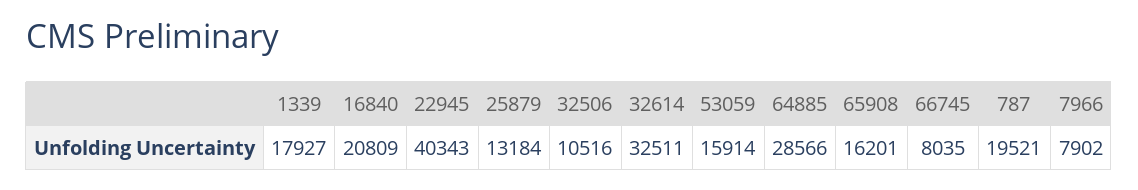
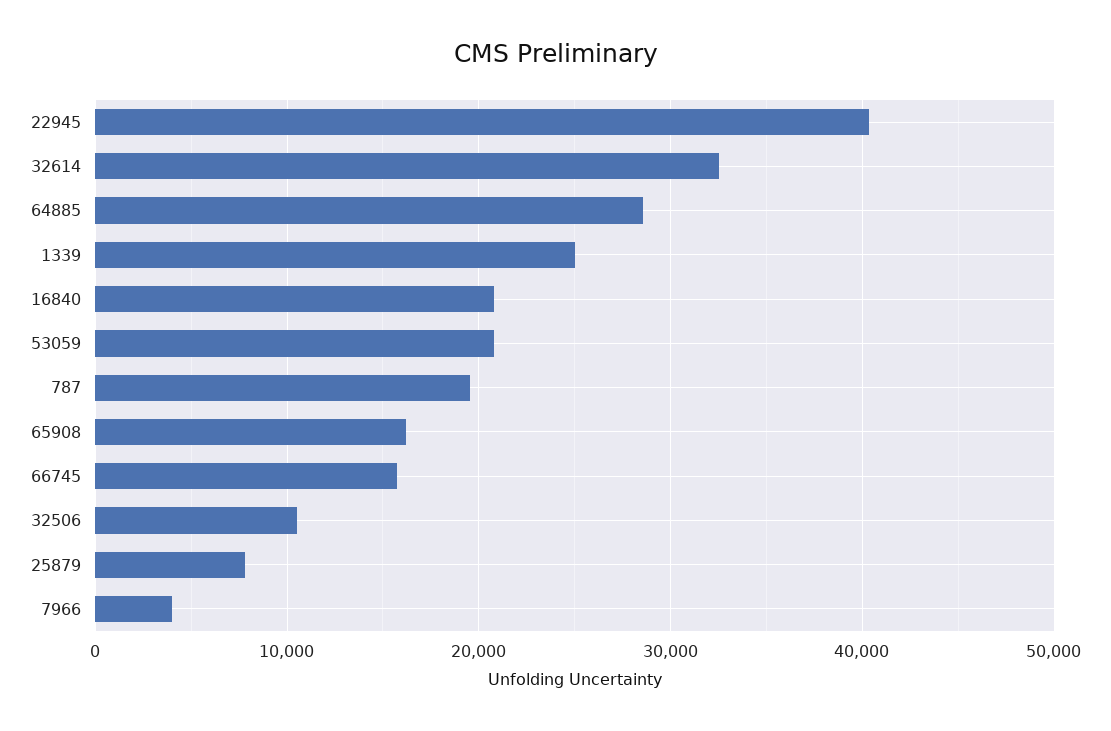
1339: 17927 -> 25000
25879: 13184 -> 8000
53059: 15914 -> 21000
66745: 8035 -> 16000
7966: 7902 -> 4000

